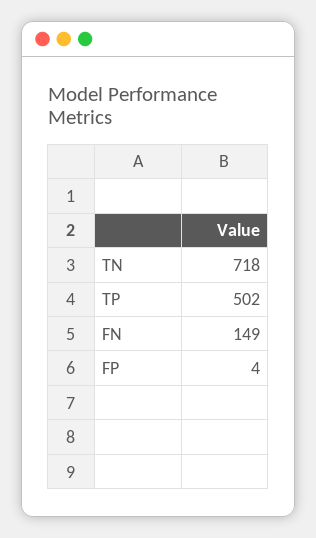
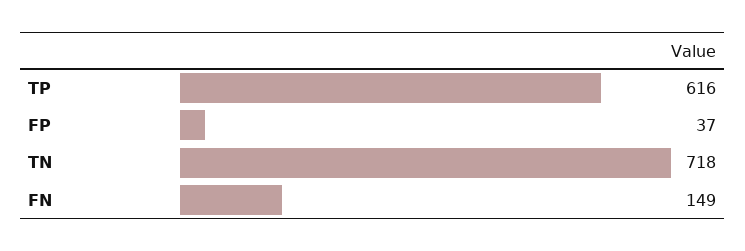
TP: 502 -> 616
FP: 4 -> 37

